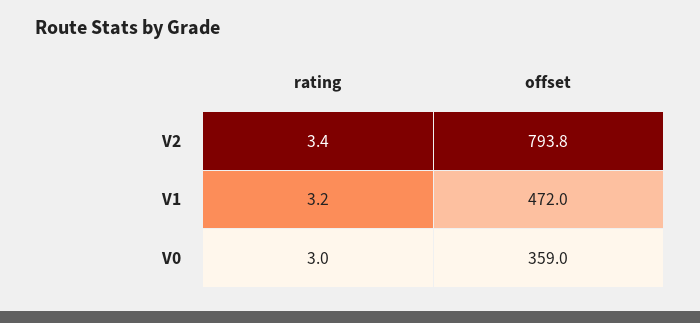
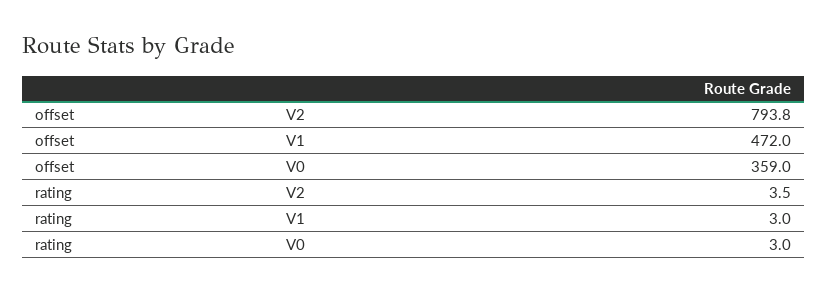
rating, V2: 3.4 -> 3.5
rating, V1: 3.2 -> 3

